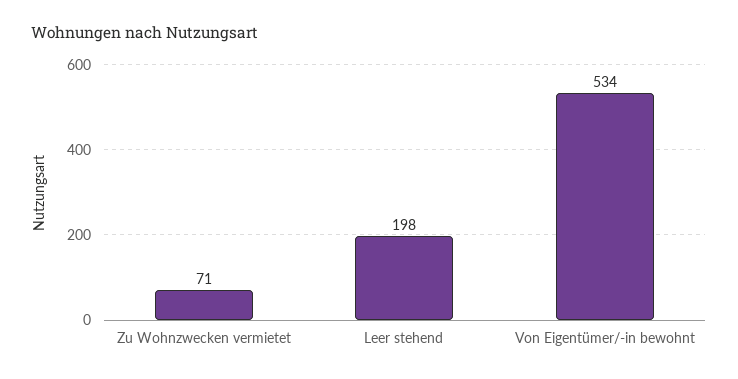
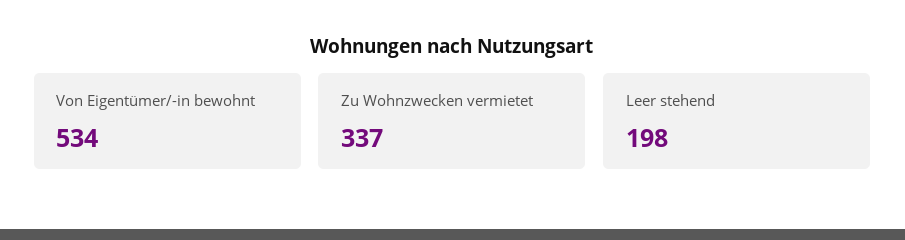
Zu Wohnzwecken vermietet: 71 -> 337

